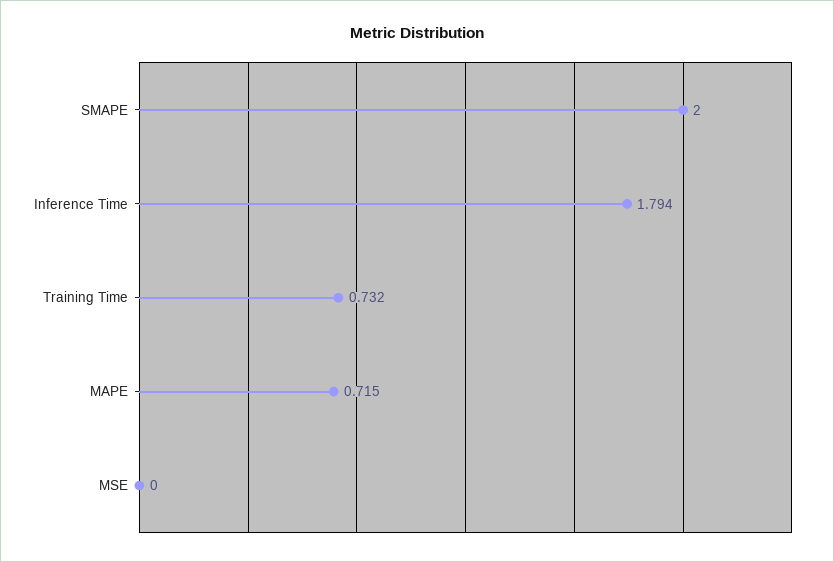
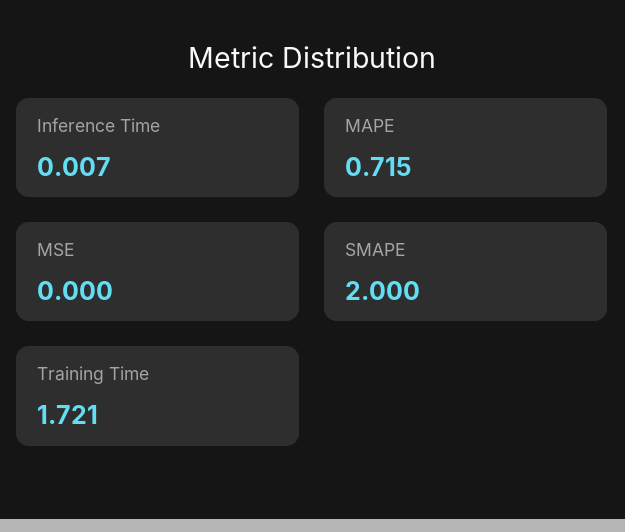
Inference Time: 1.794 -> 0.007
Training Time: 0.732 -> 1.721

